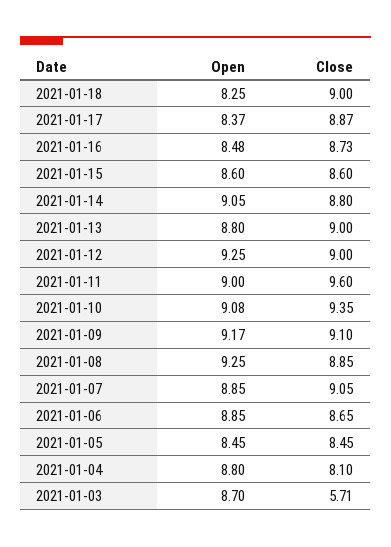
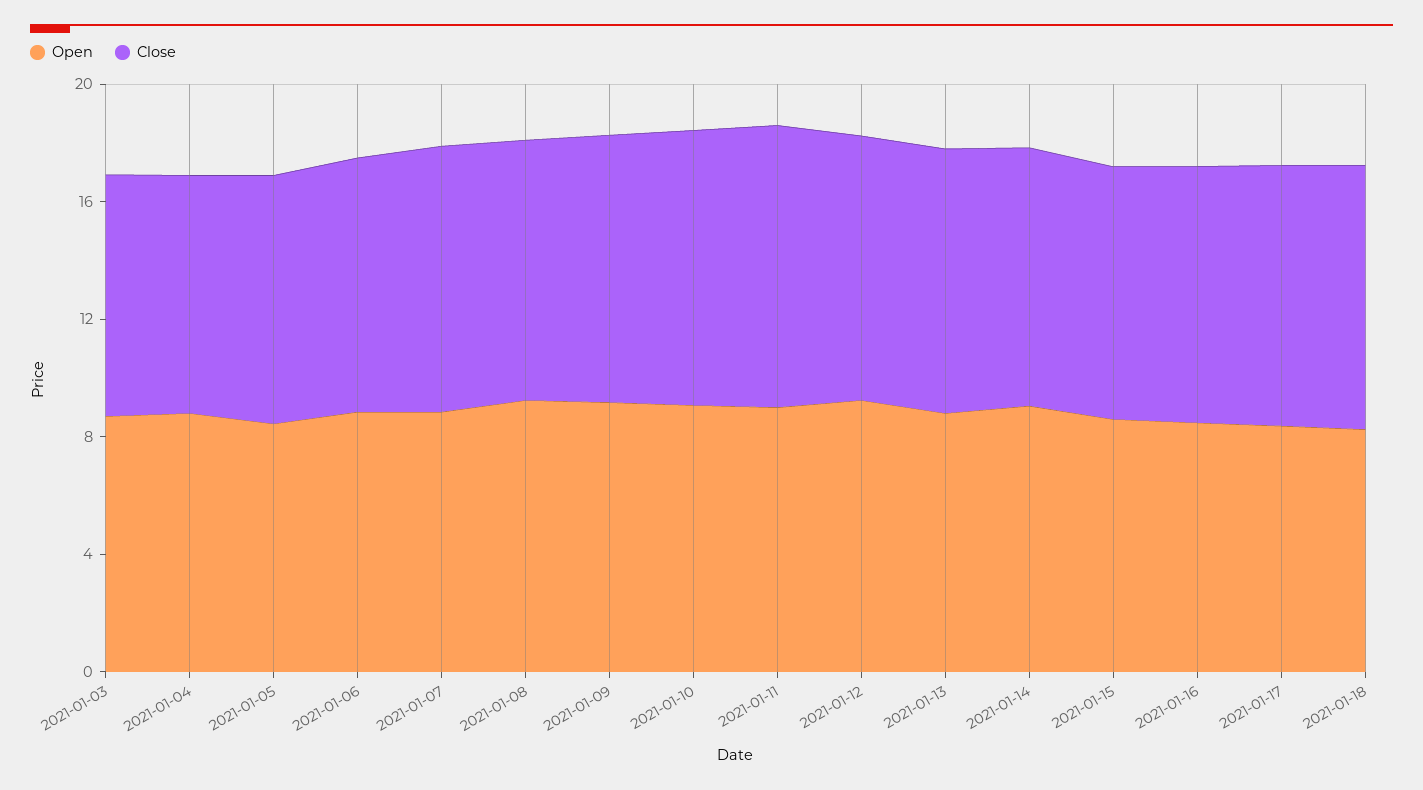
Close, 2021-01-03: 5.71 -> 8

